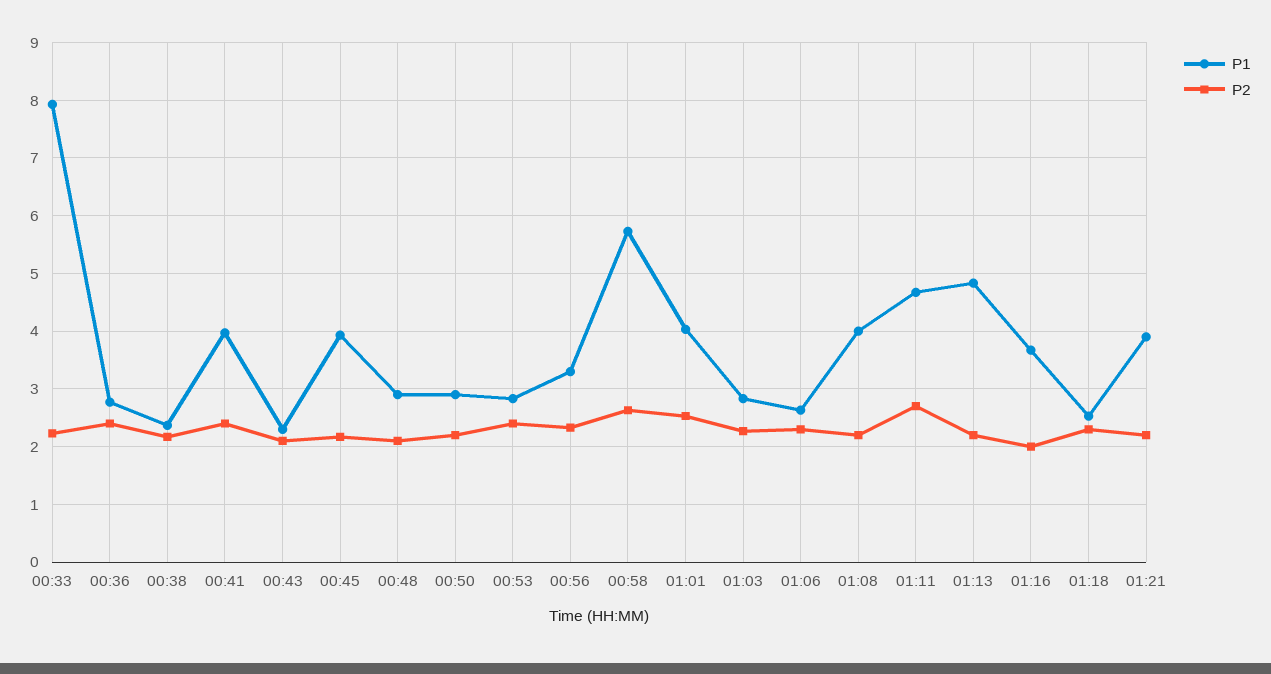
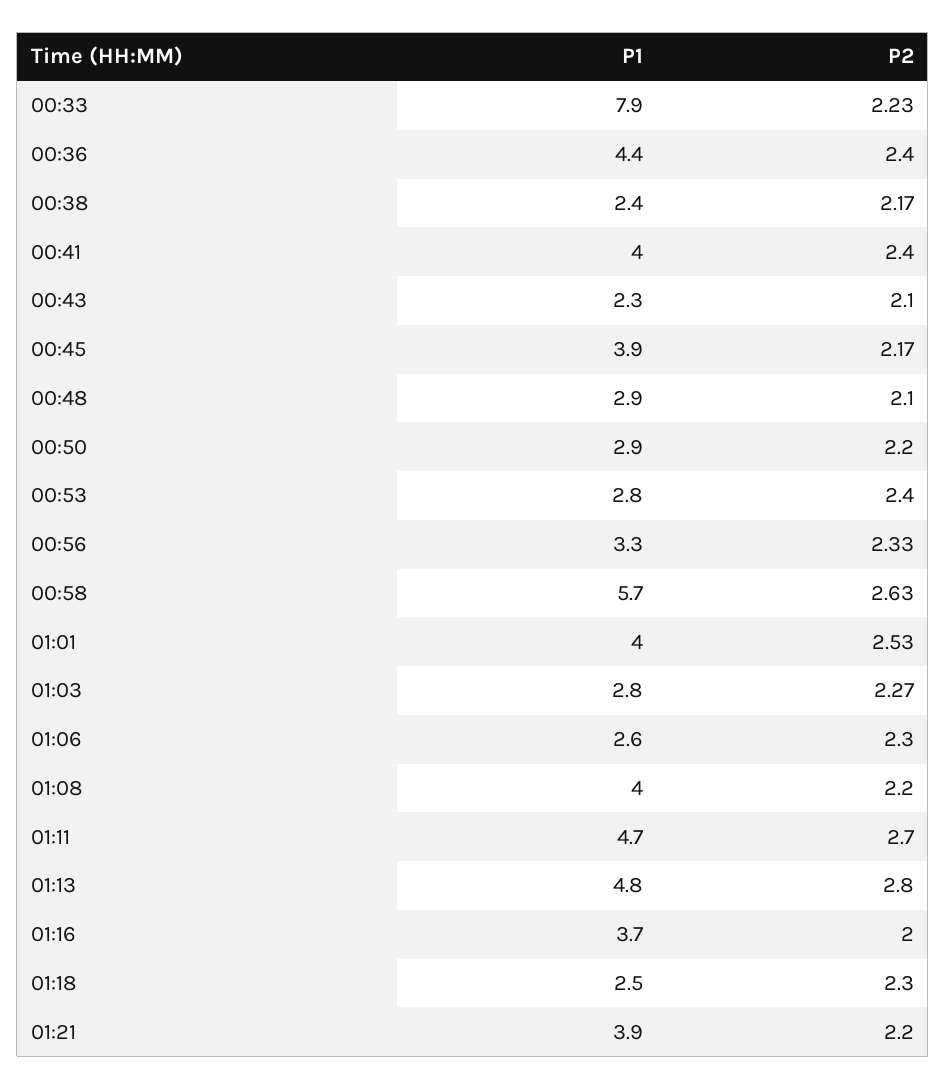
P1, 00:36: 2.8 -> 4.4
P2, 01:13: 2.2 -> 2.8

